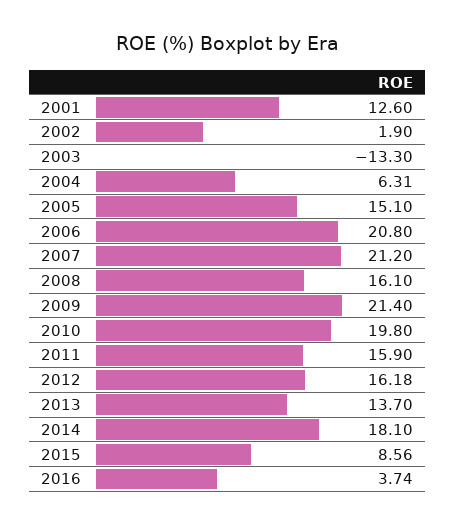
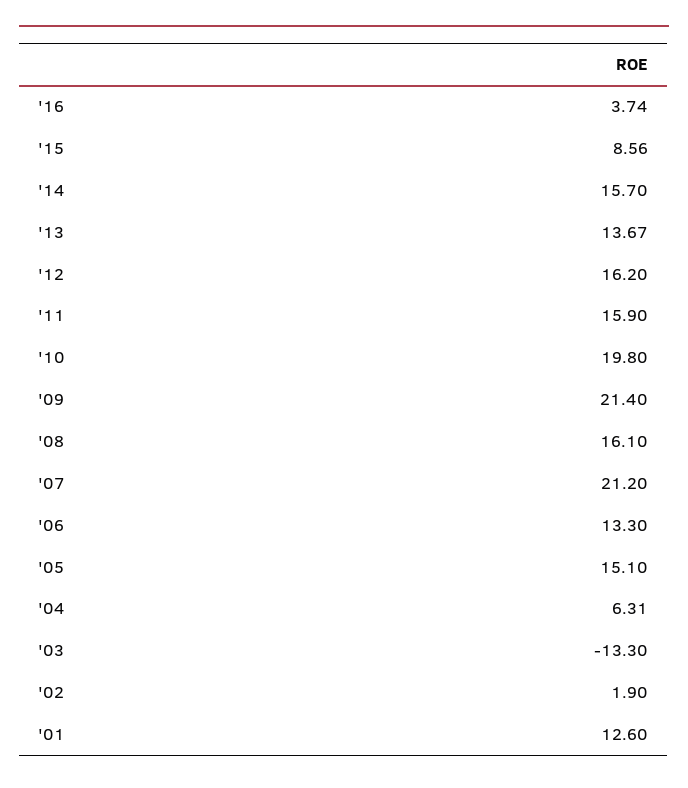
2006: 20.8 -> 13.3
2012: 16.18 -> 16.2
2013: 13.7 -> 13.67
2014: 18.1 -> 15.7

